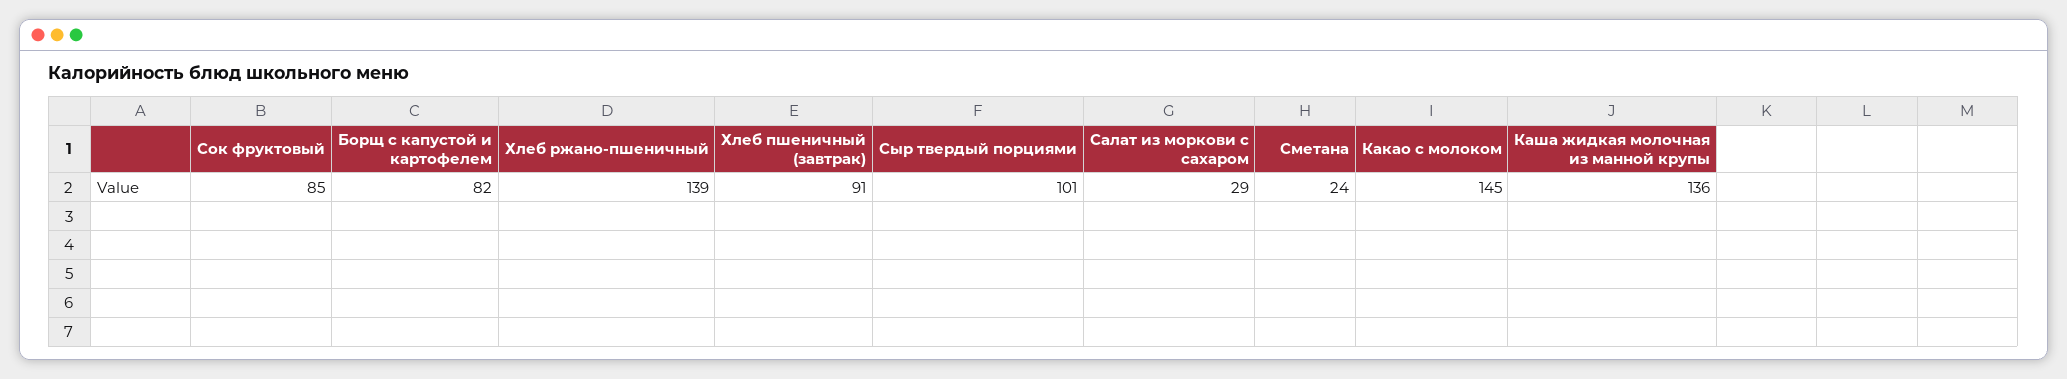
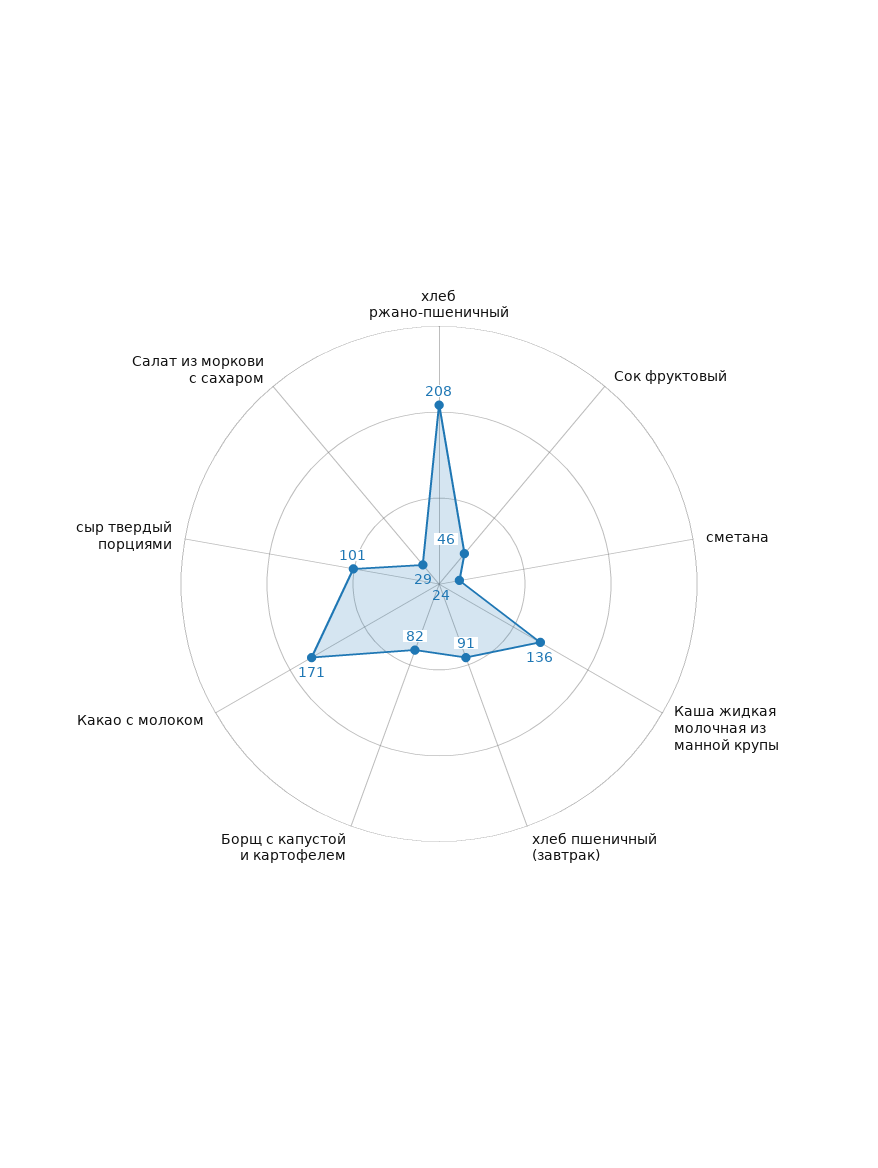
Сок фруктовый: 85 -> 46
Хлеб ржано-пшеничный: 139 -> 208
Какао с молоком: 145 -> 171

